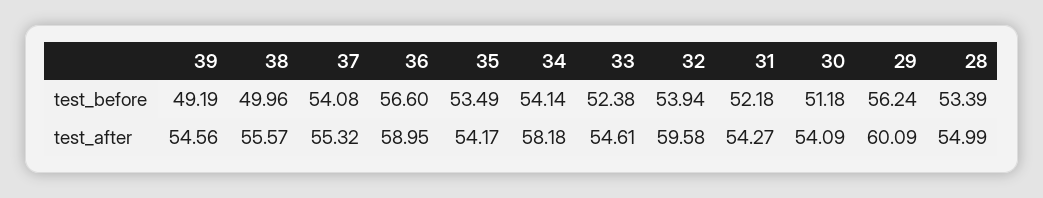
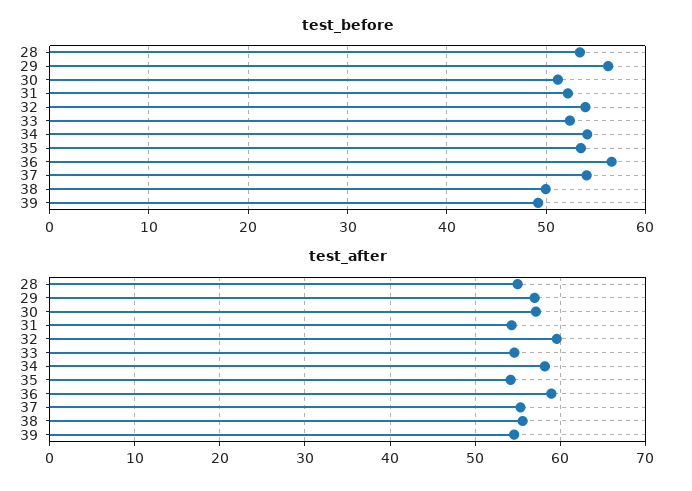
test_after, 30: 54.09 -> 57
test_after, 29: 60.09 -> 57

